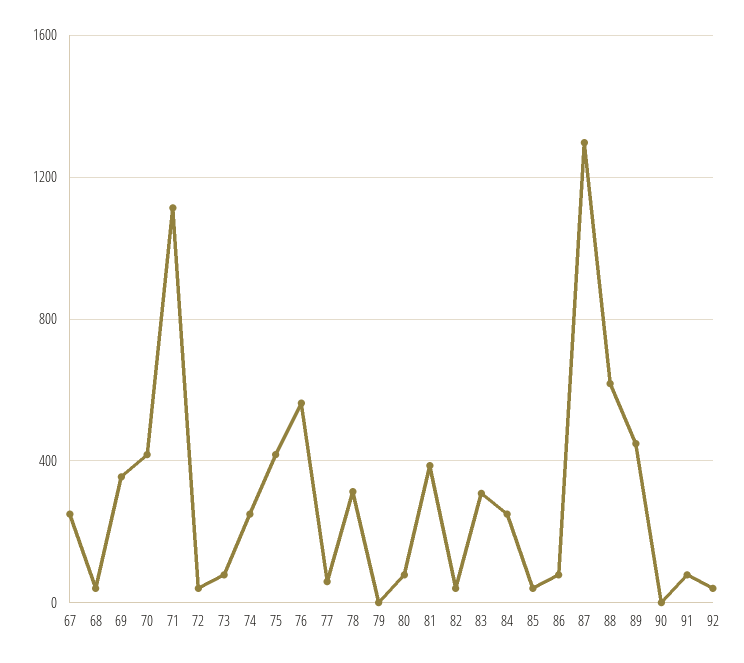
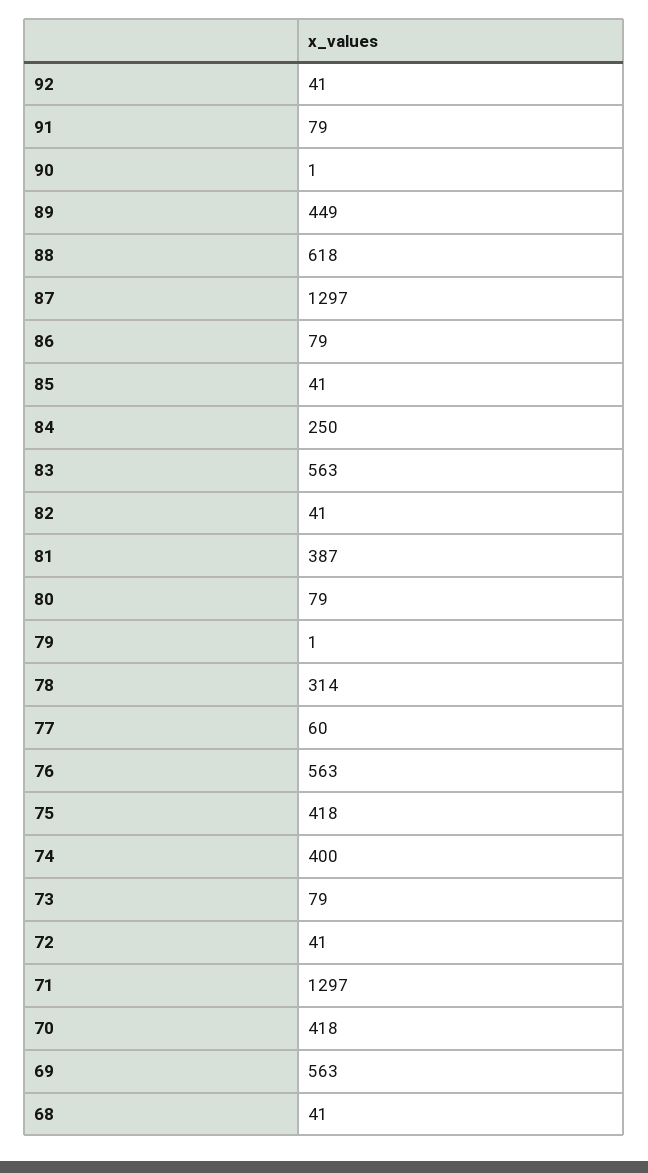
67: 250 -> none
69: 350 -> 563
71: 1100 -> 1297
74: 250 -> 400
83: 300 -> 563

